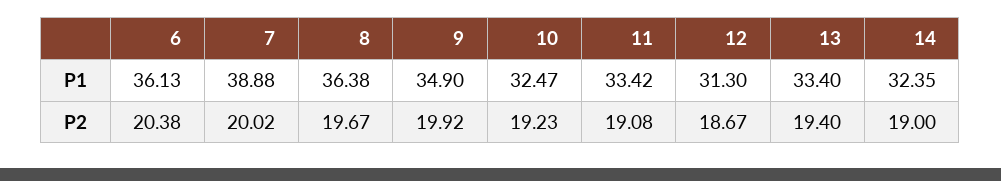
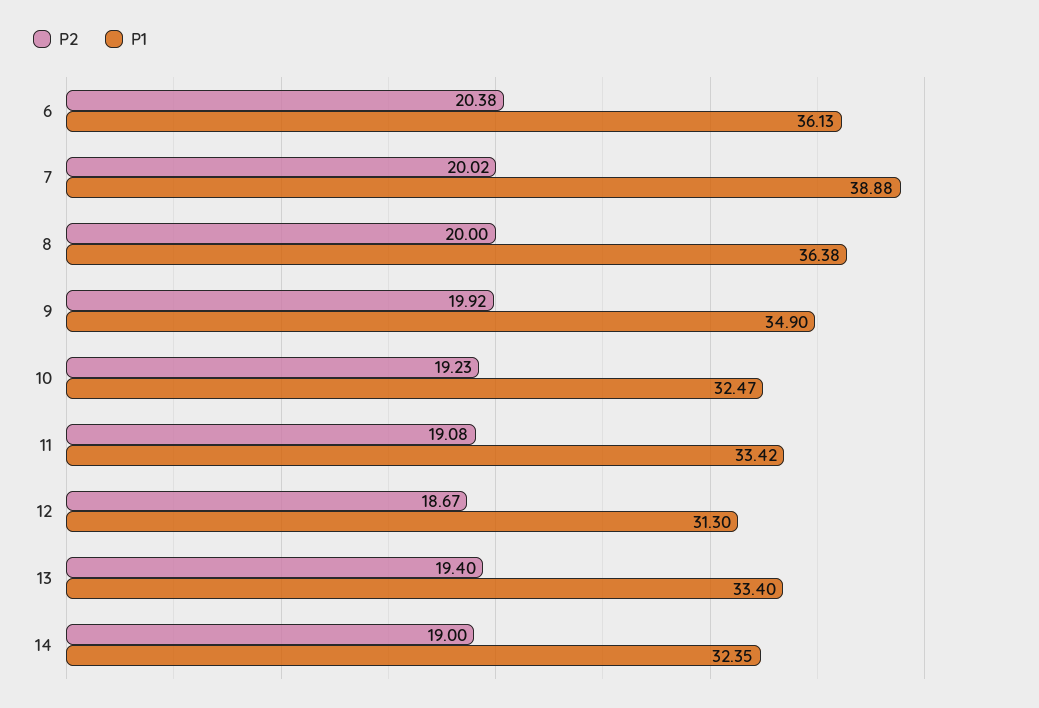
P2, 8: 19.67 -> 20

